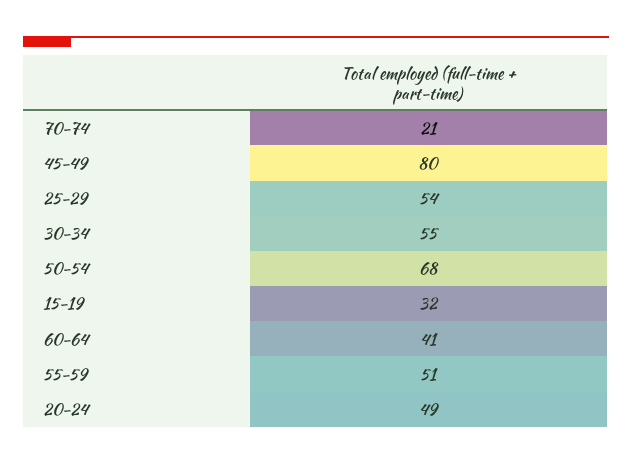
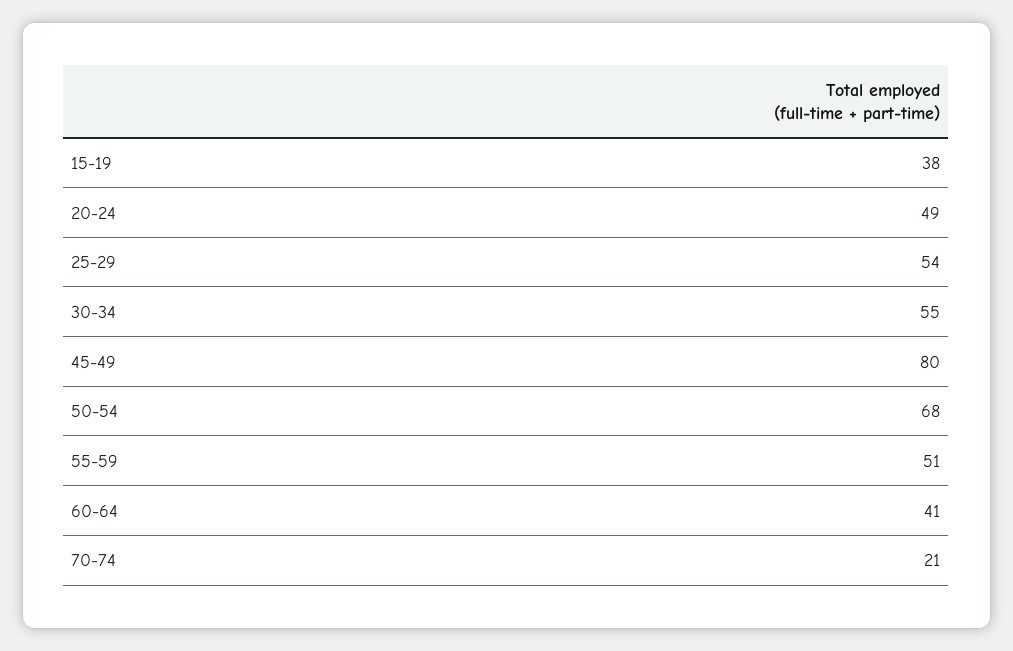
15-19: 32 -> 38

